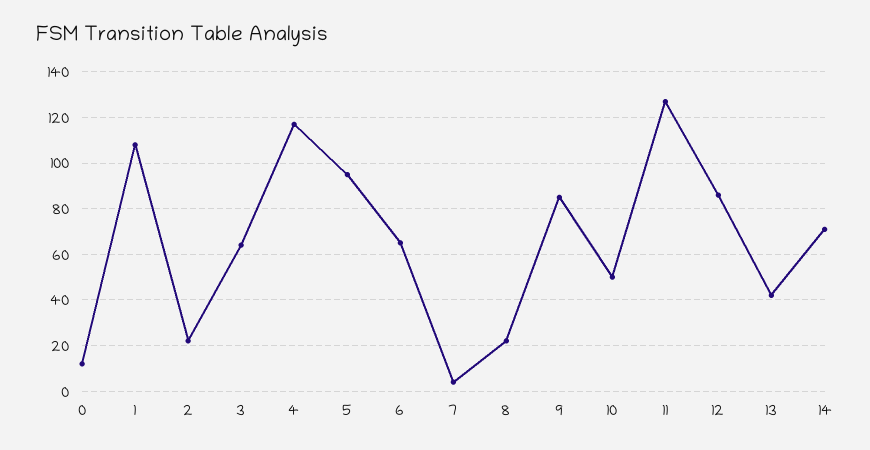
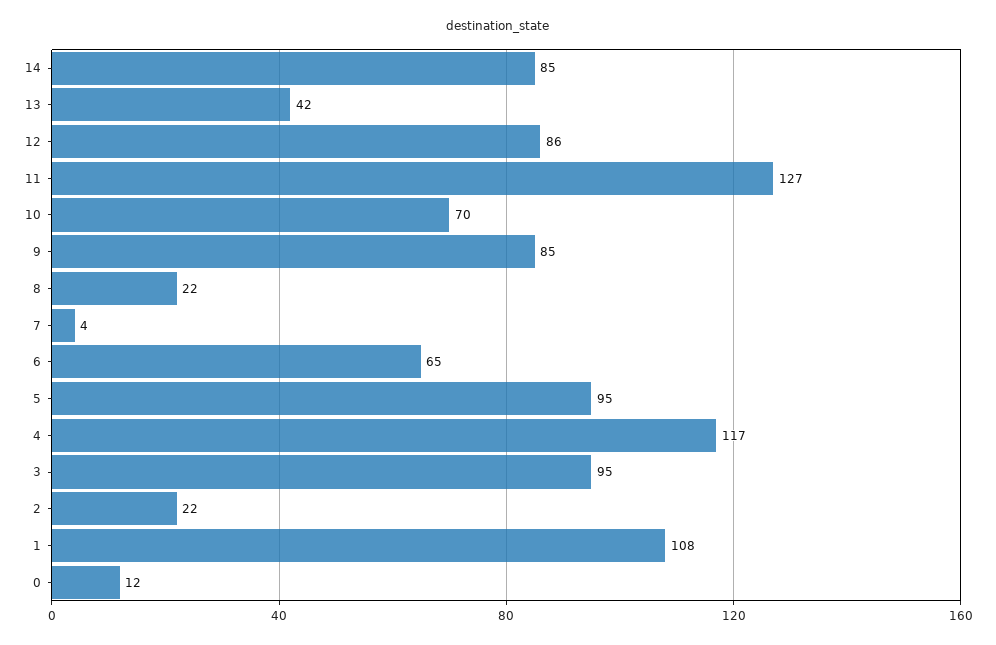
3: 65 -> 95
10: 50 -> 70
14: 70 -> 85

